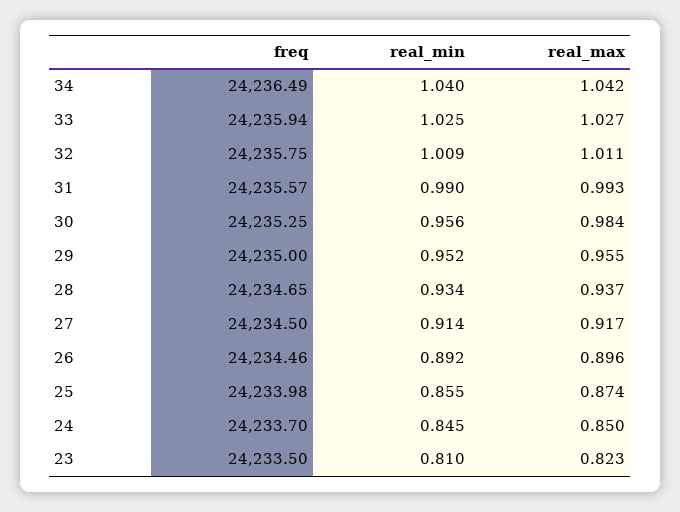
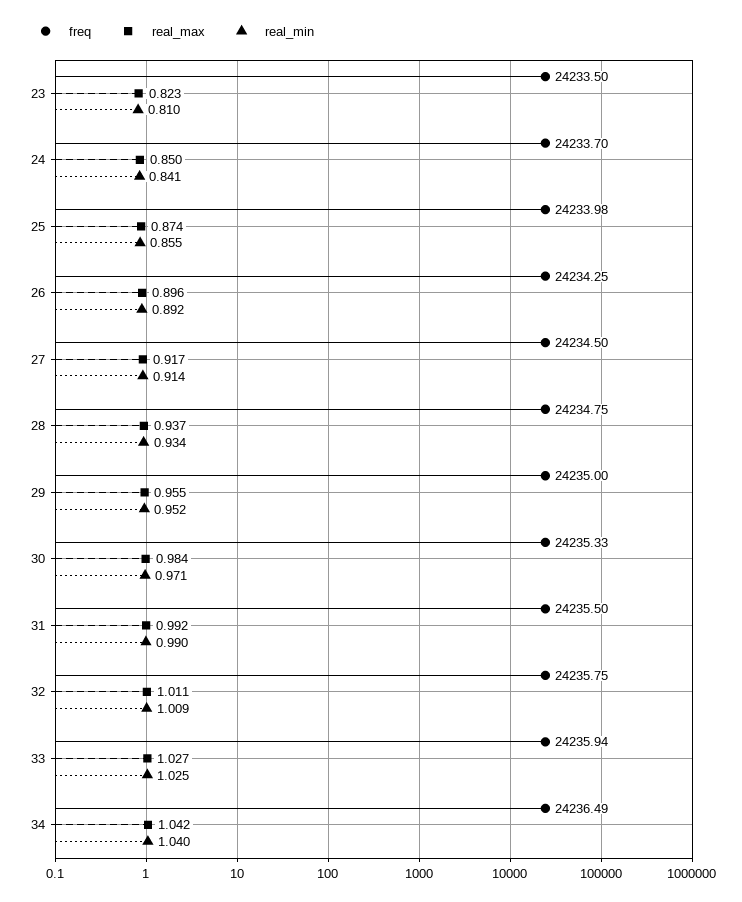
freq, 31: 24235.57 -> 24235.5
real_max, 31: 0.993 -> 0.992
freq, 30: 24235.25 -> 24235.33
real_min, 30: 0.956 -> 0.971
freq, 28: 24234.65 -> 24234.75
freq, 26: 24234.46 -> 24234.25
real_min, 24: 0.845 -> 0.841

